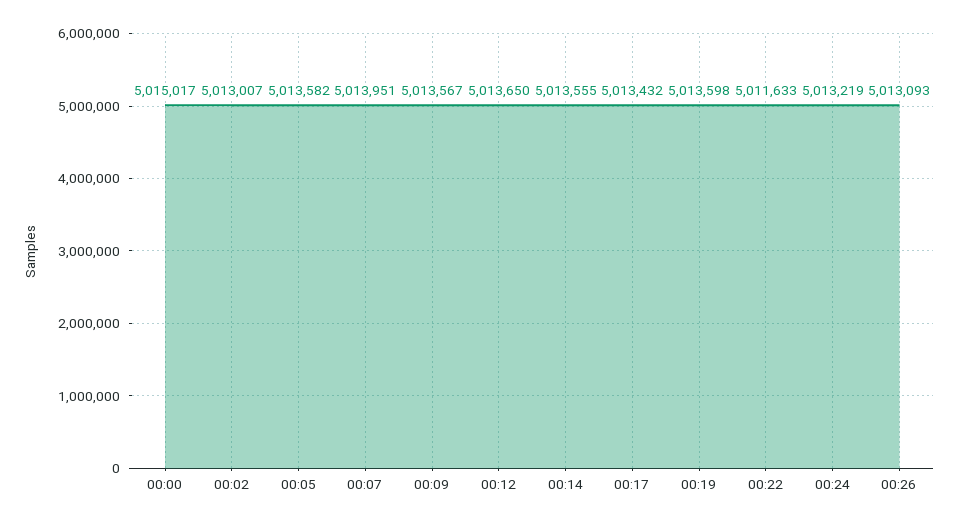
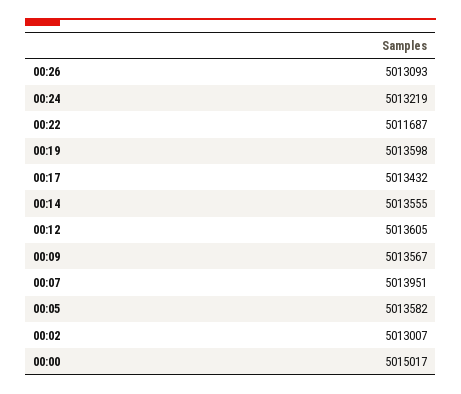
00:12: 5013650 -> 5013605
00:22: 5011633 -> 5011687

